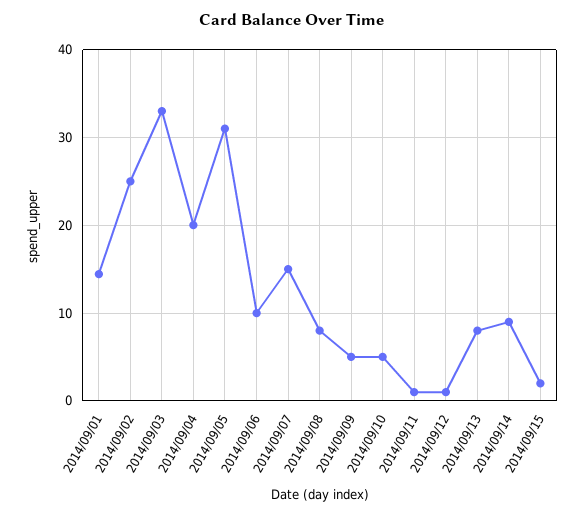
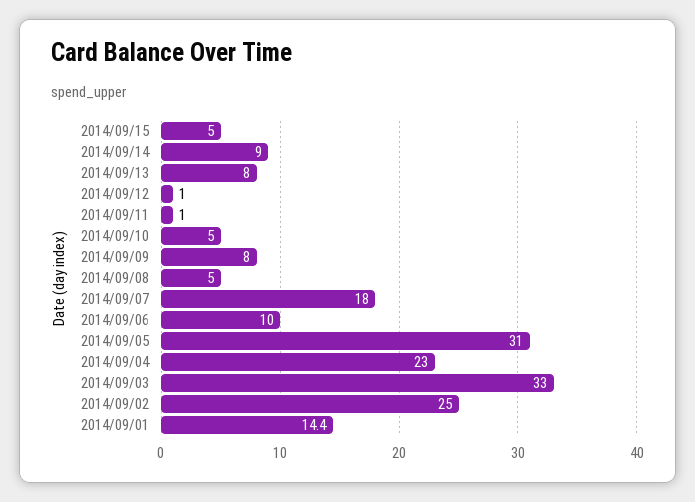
2014/09/04: 20 -> 23
2014/09/07: 15 -> 18
2014/09/08: 8 -> 5
2014/09/09: 5 -> 8
2014/09/15: 2 -> 5

